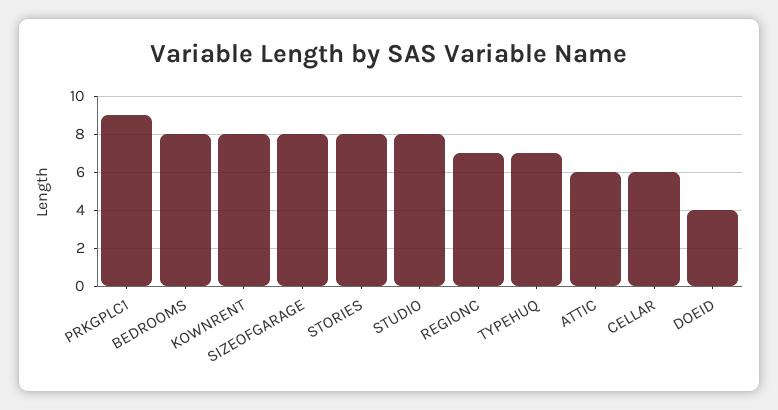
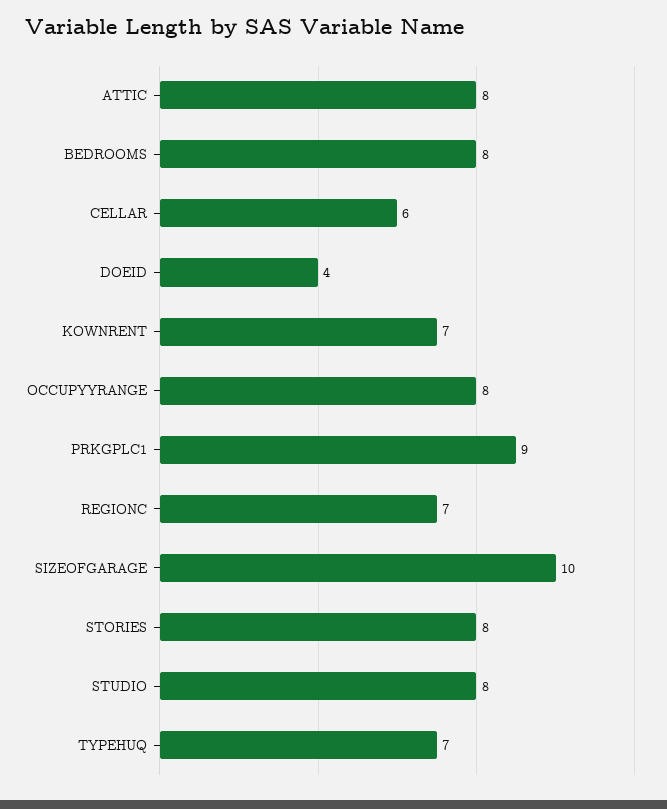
KOWNRENT: 8 -> 7
SIZEOFGARAGE: 8 -> 10
ATTIC: 6 -> 8
OCCUPYYRANGE: none -> 8

